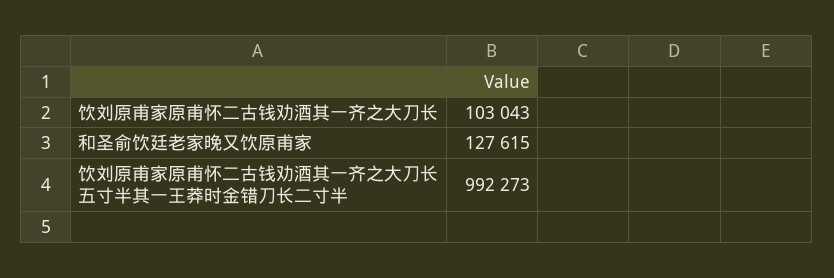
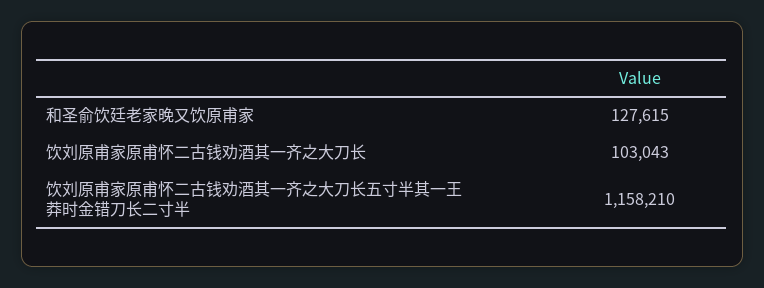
饮刘原甫家原甫怀二古钱劝酒其一齐之大刀长五寸半其一王莽时金错刀长二寸半: 992273 -> 1158210

